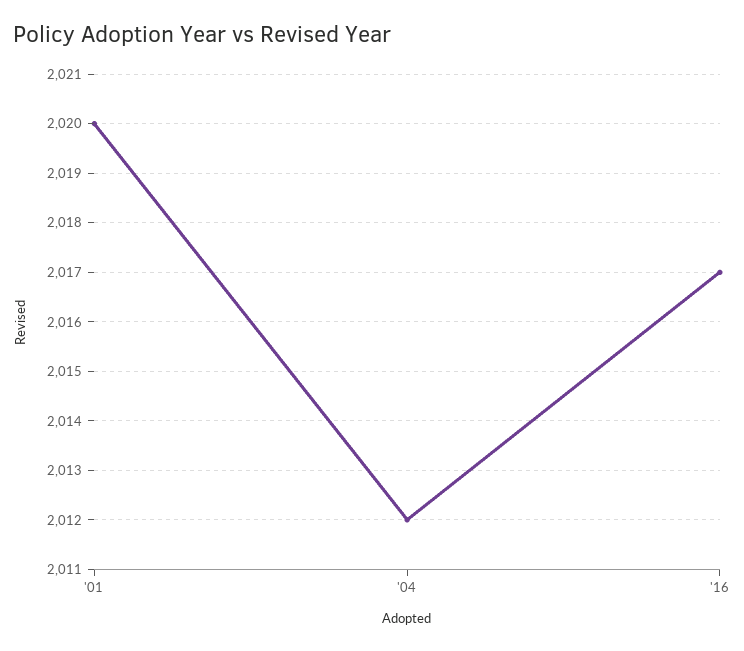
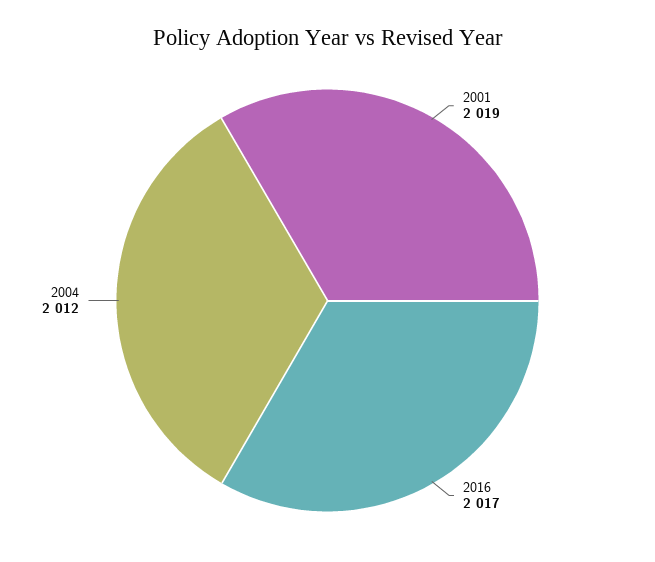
'01: 2020 -> 2019

